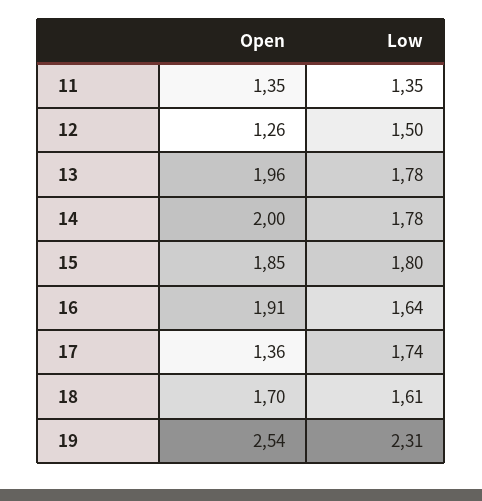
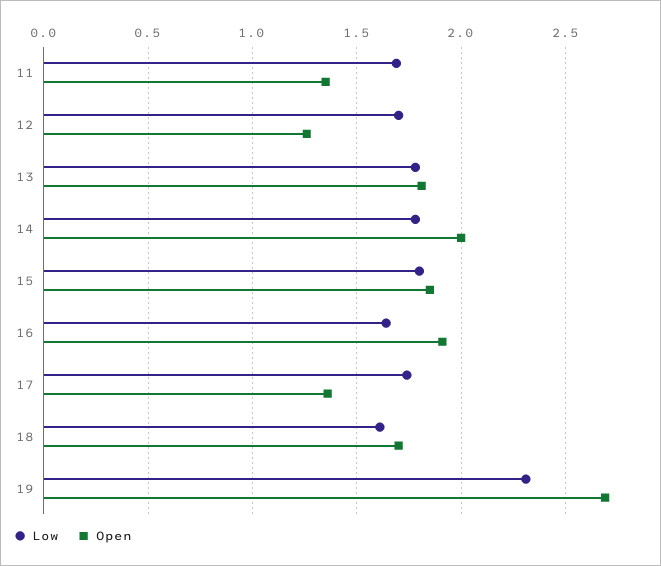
Low, 11: 1.35 -> 1.7
Low, 12: 1.5 -> 1.7
Open, 13: 1.96 -> 1.8
Open, 19: 2.54 -> 2.7

